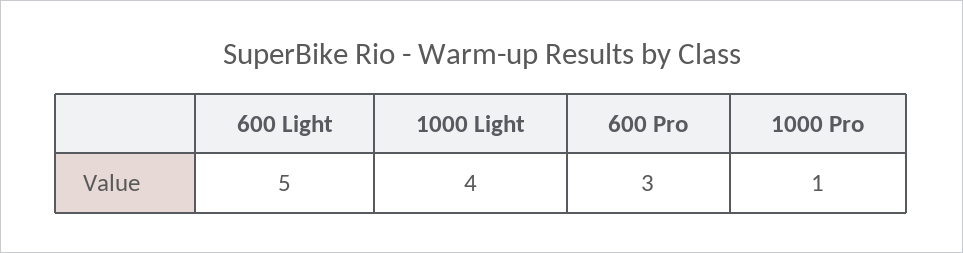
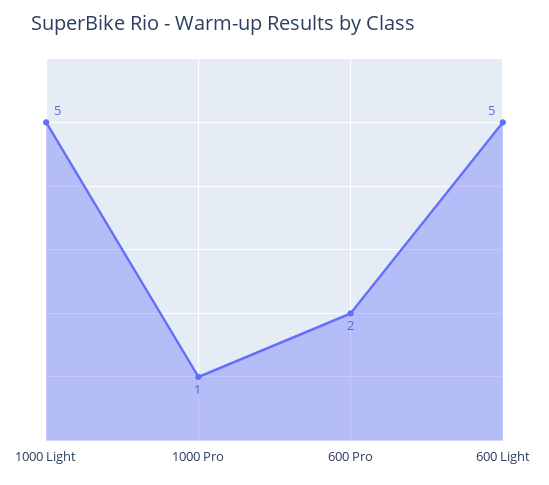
1000 Light: 4 -> 5
600 Pro: 3 -> 2

